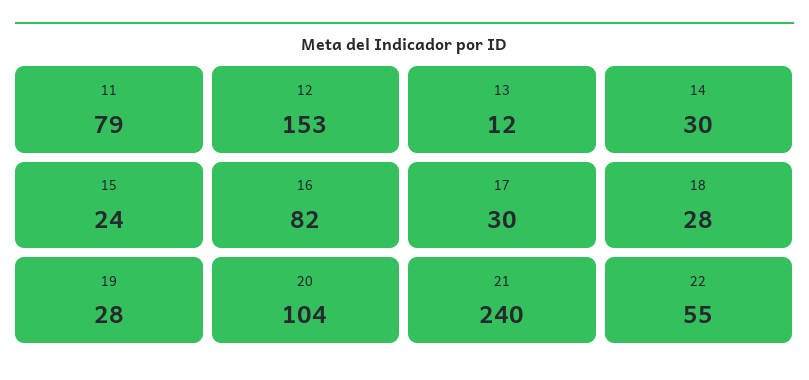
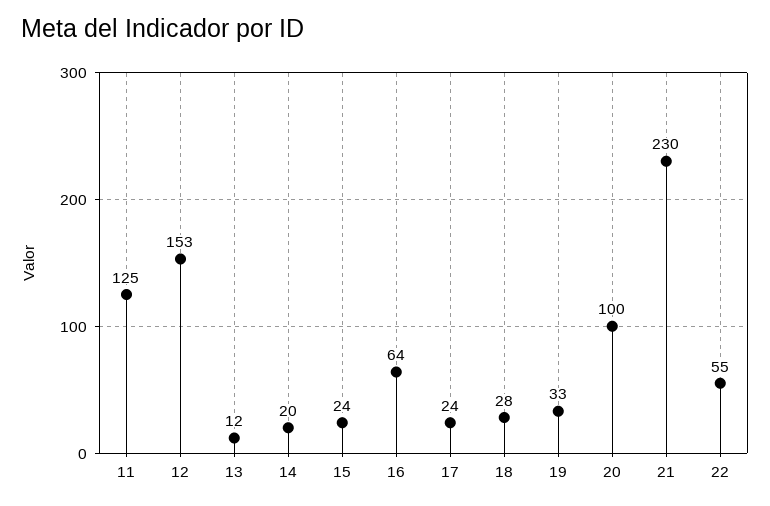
11: 79 -> 125
14: 30 -> 20
16: 82 -> 64
17: 30 -> 24
19: 28 -> 33
20: 104 -> 100
21: 240 -> 230

